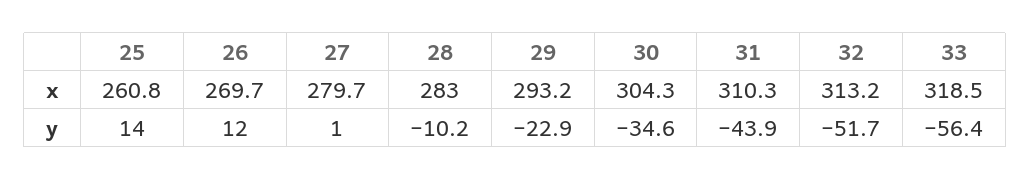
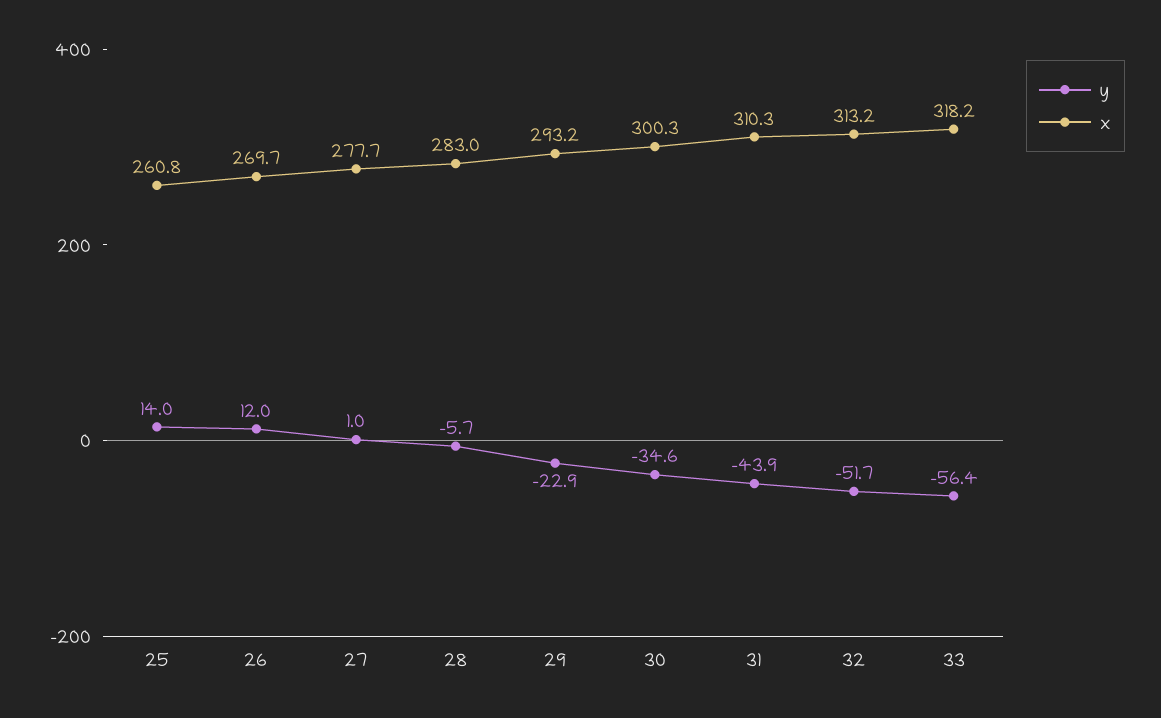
x, 27: 279.7 -> 277.7
x, 30: 304.3 -> 300.3
x, 33: 318.5 -> 318.2
y, 28: -10.2 -> -5.7

